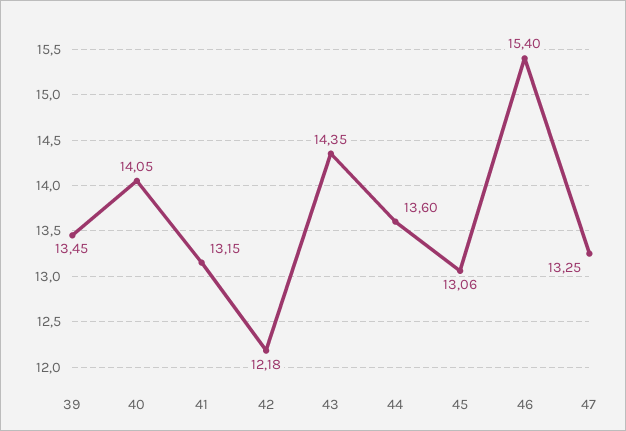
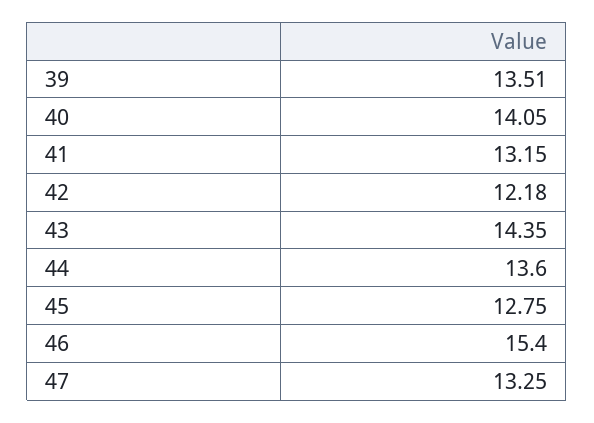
39: 13.45 -> 13.51
45: 13.06 -> 12.75

